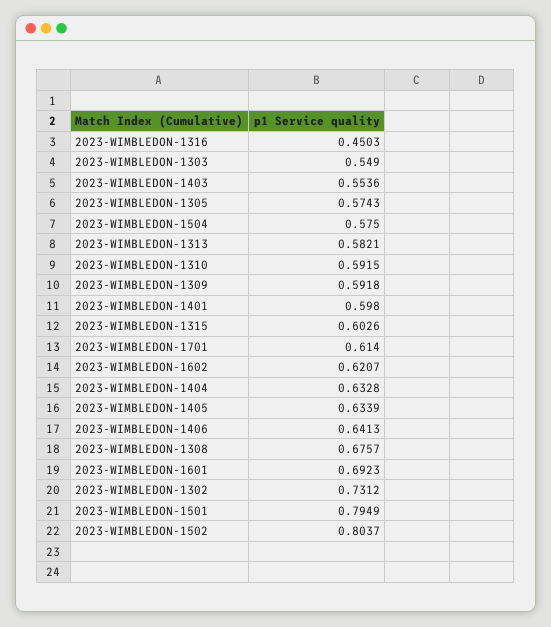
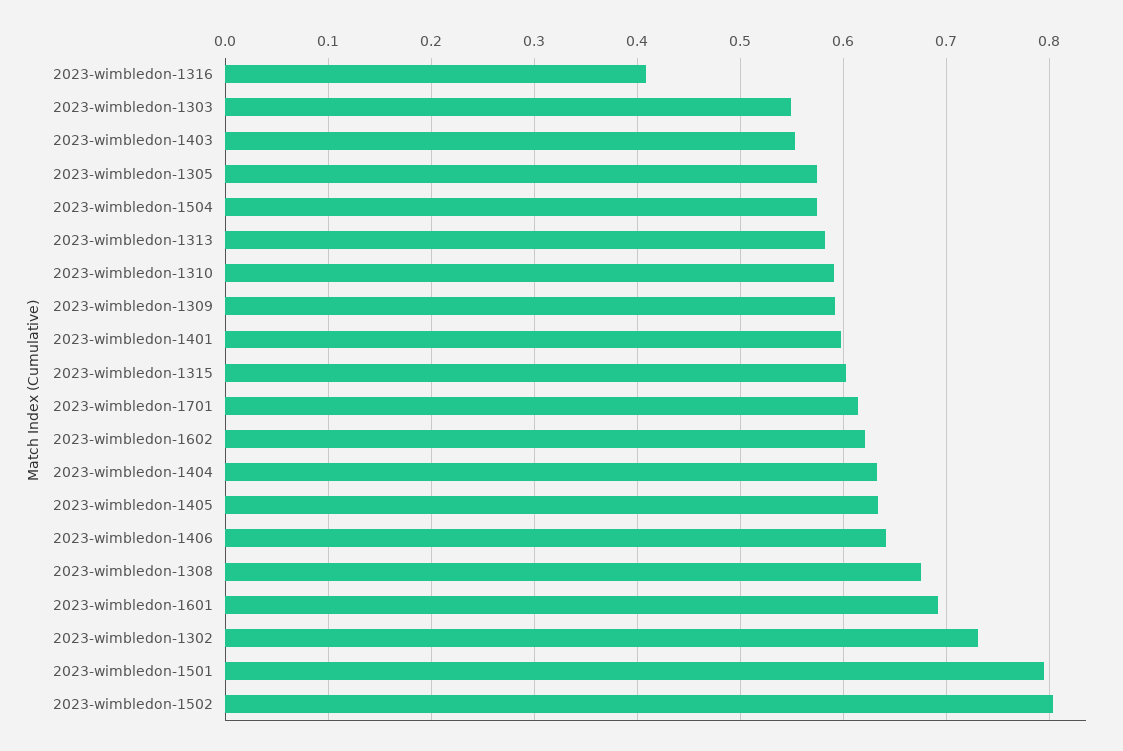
2023-WIMBLEDON-1316: 0.4503 -> 0.41

